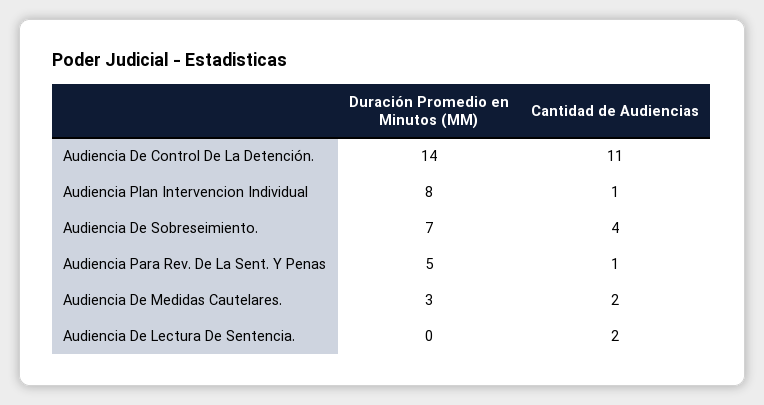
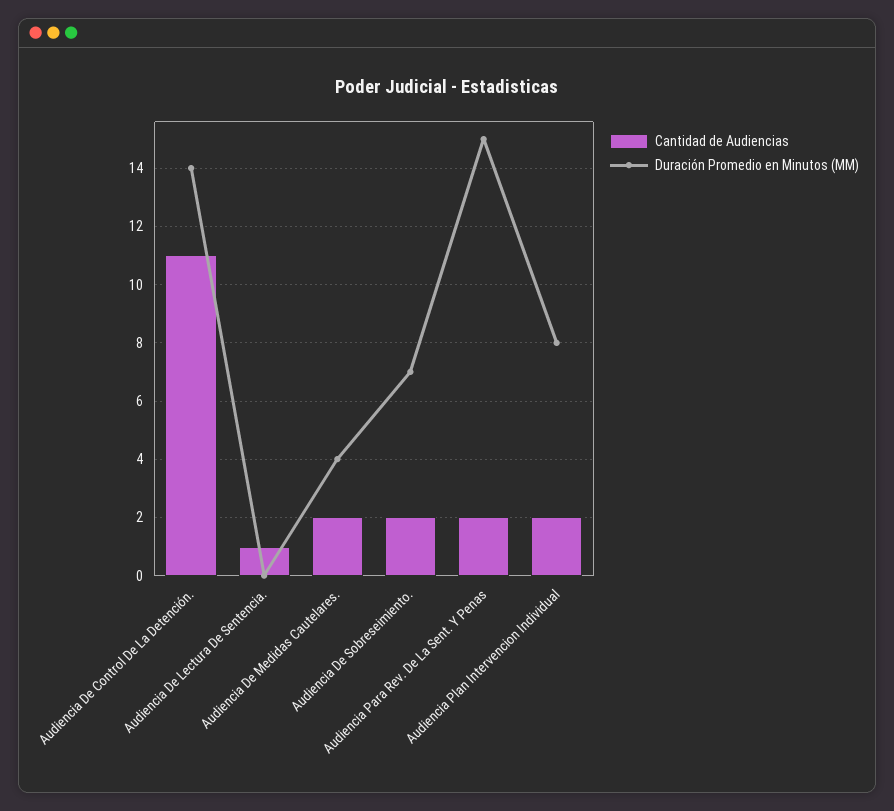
Cantidad de Audiencias, Audiencia Plan Intervencion Individual: 1 -> 2
Cantidad de Audiencias, Audiencia De Sobreseimiento.: 4 -> 2
Duración Promedio en Minutos (MM), Audiencia Para Rev. De La Sent. Y Penas: 5 -> 15
Cantidad de Audiencias, Audiencia Para Rev. De La Sent. Y Penas: 1 -> 2
Duración Promedio en Minutos (MM), Audiencia De Medidas Cautelares.: 3 -> 4
Cantidad de Audiencias, Audiencia De Lectura De Sentencia.: 2 -> 1

